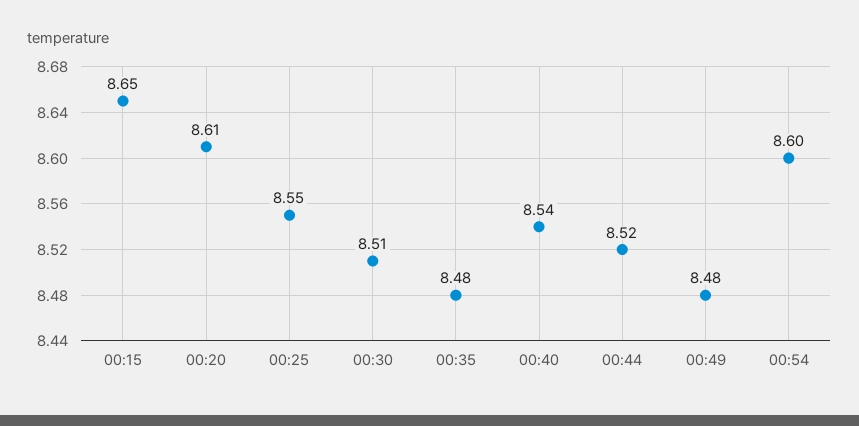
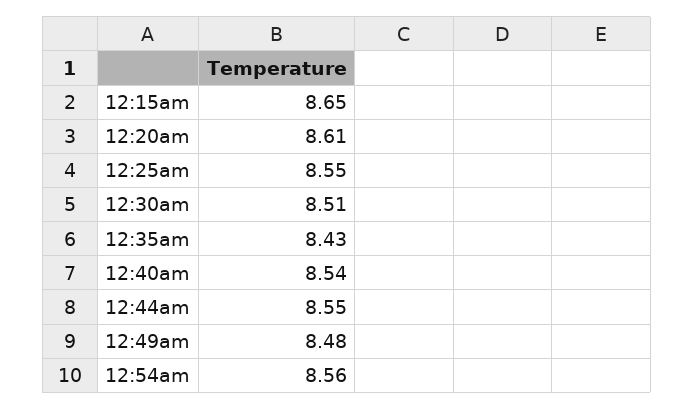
00:35: 8.48 -> 8.43
00:44: 8.52 -> 8.55
00:54: 8.6 -> 8.56

